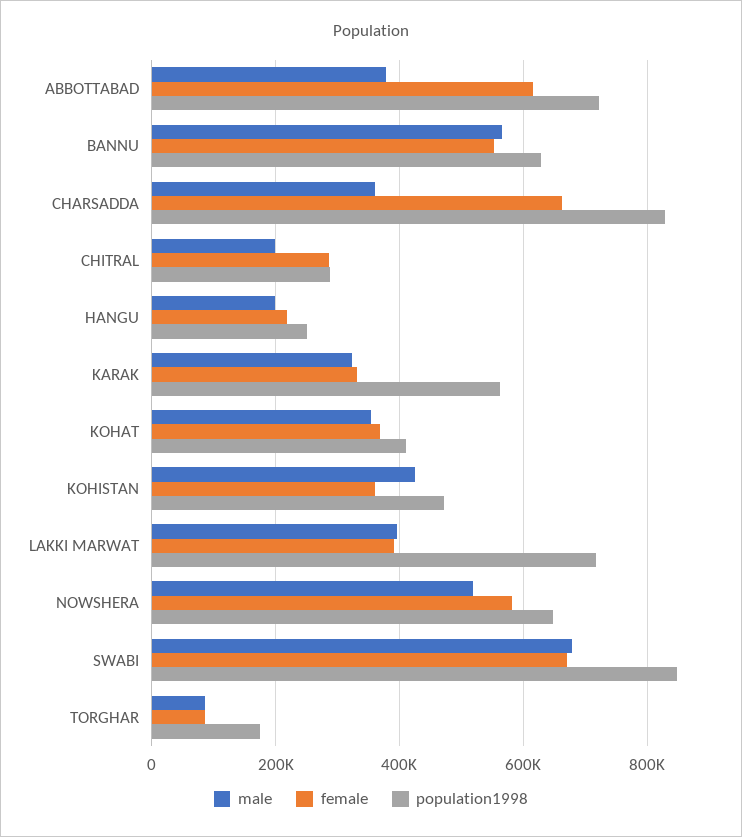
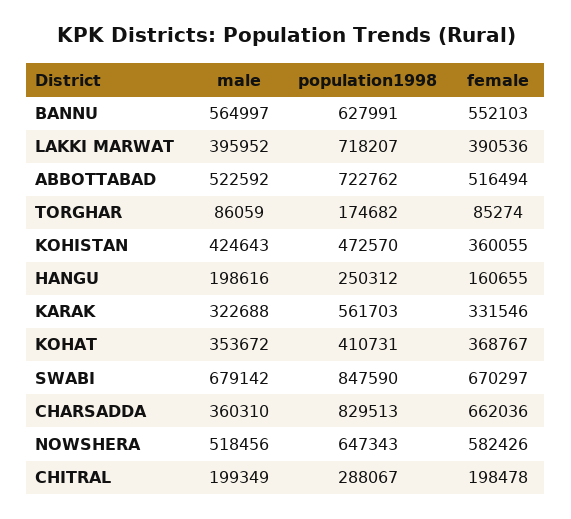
male, ABBOTTABAD: 380000 -> 522592
female, ABBOTTABAD: 620000 -> 516494
female, CHITRAL: 280000 -> 198478
female, HANGU: 220000 -> 160655

